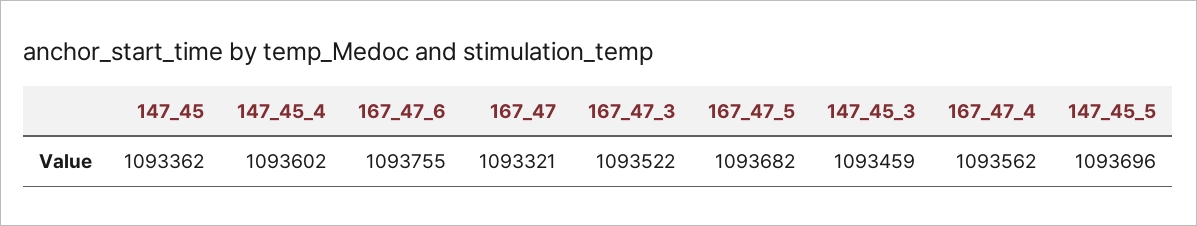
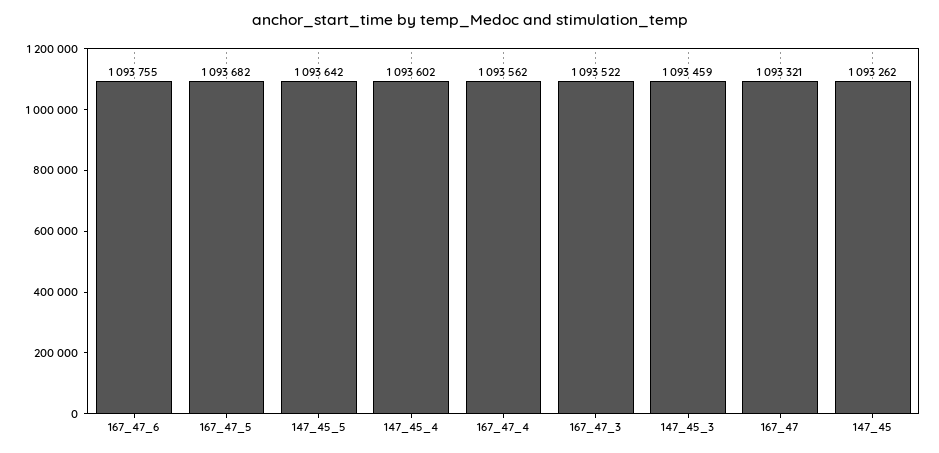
147_45: 1093362 -> 1093262
147_45_5: 1093696 -> 1093642

